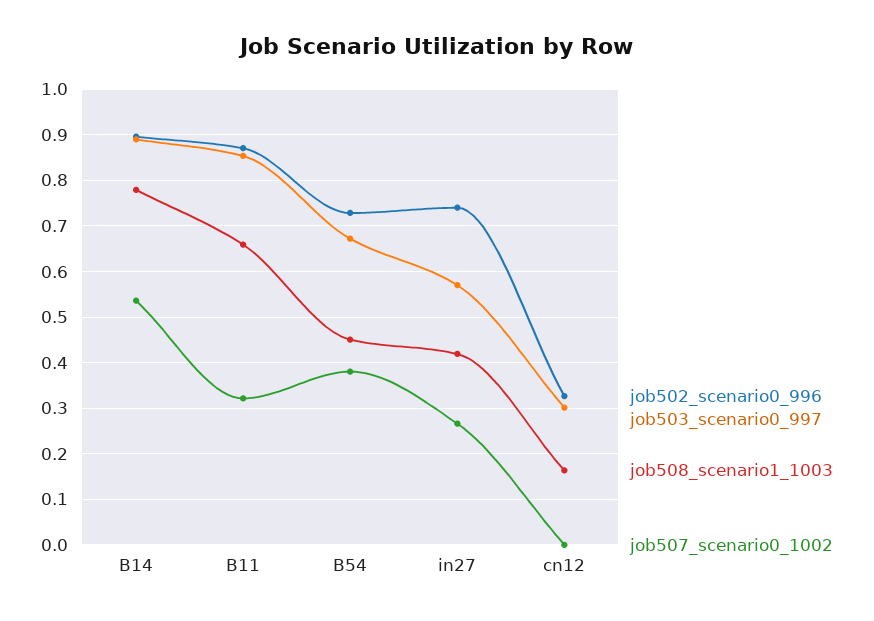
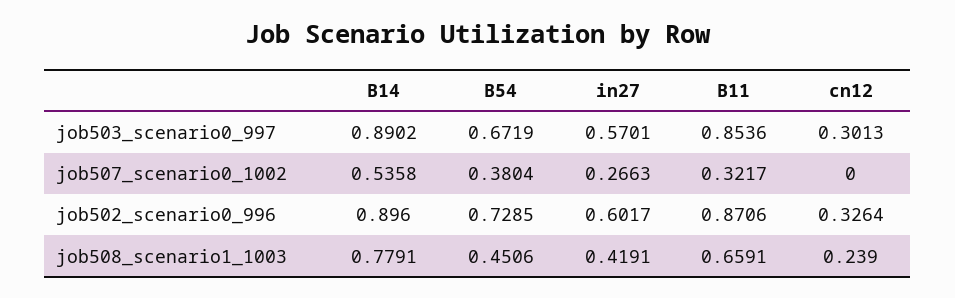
job502_scenario0_996, in27: 0.74 -> 0.6017
job508_scenario1_1003, cn12: 0.16 -> 0.239

